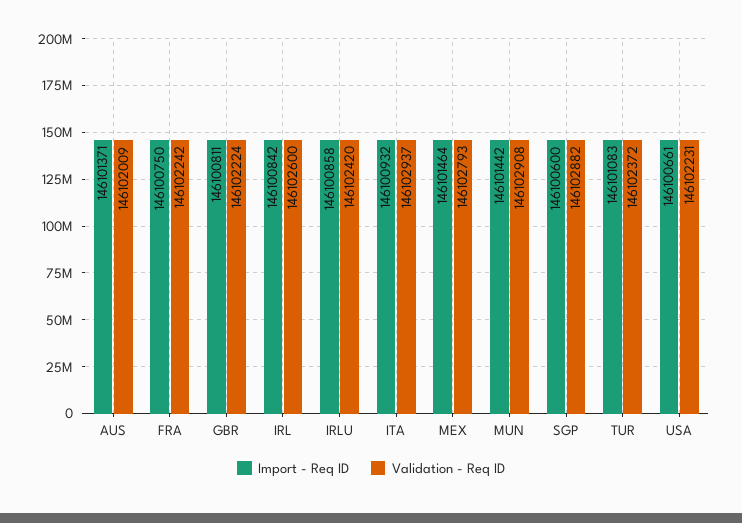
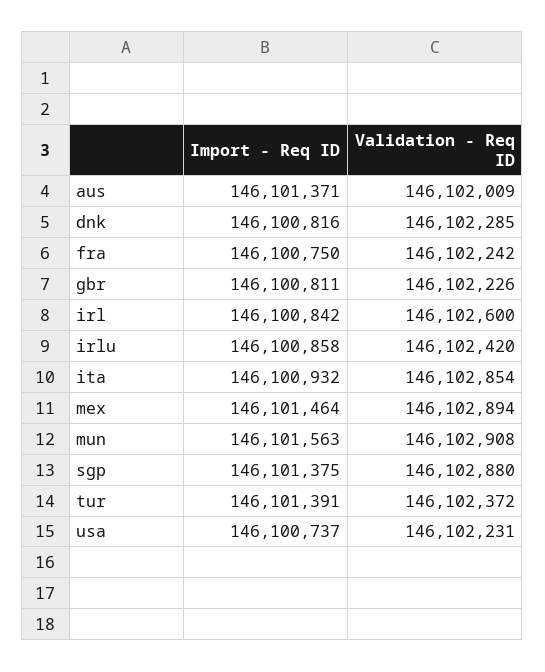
Validation - Req ID, GBR: 146102224 -> 146102226
Validation - Req ID, ITA: 146102937 -> 146102854
Validation - Req ID, MEX: 146102793 -> 146102894
Import - Req ID, MUN: 146101442 -> 146101563
Import - Req ID, SGP: 146100600 -> 146101375
Validation - Req ID, SGP: 146102882 -> 146102880
Import - Req ID, TUR: 146101083 -> 146101391
Import - Req ID, USA: 146100661 -> 146100737
Import - Req ID, dnk: none -> 146100816
Validation - Req ID, dnk: none -> 146102285

